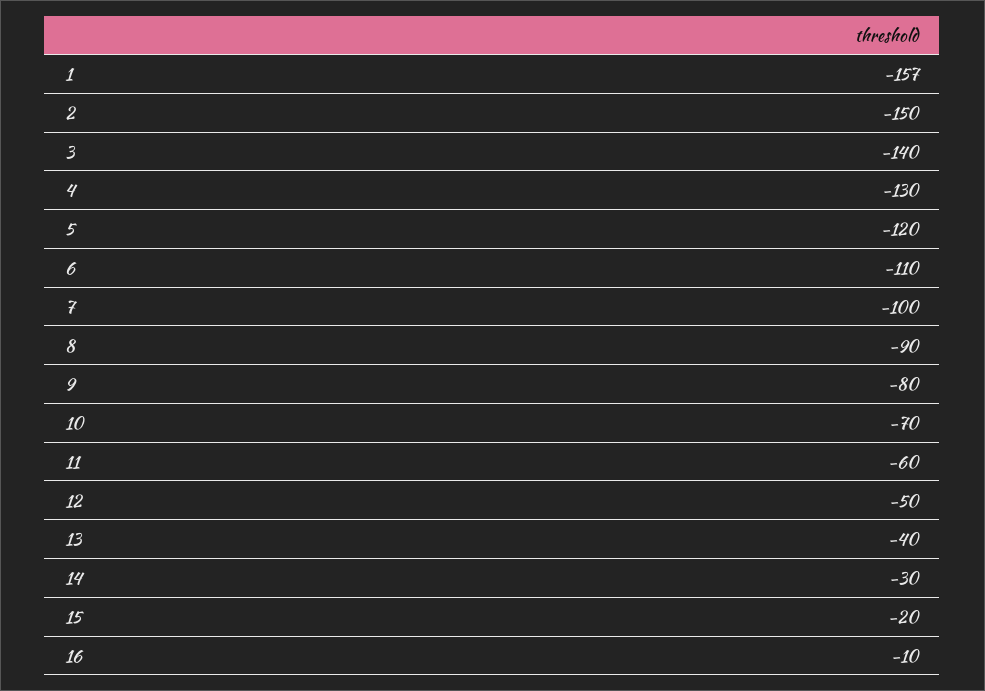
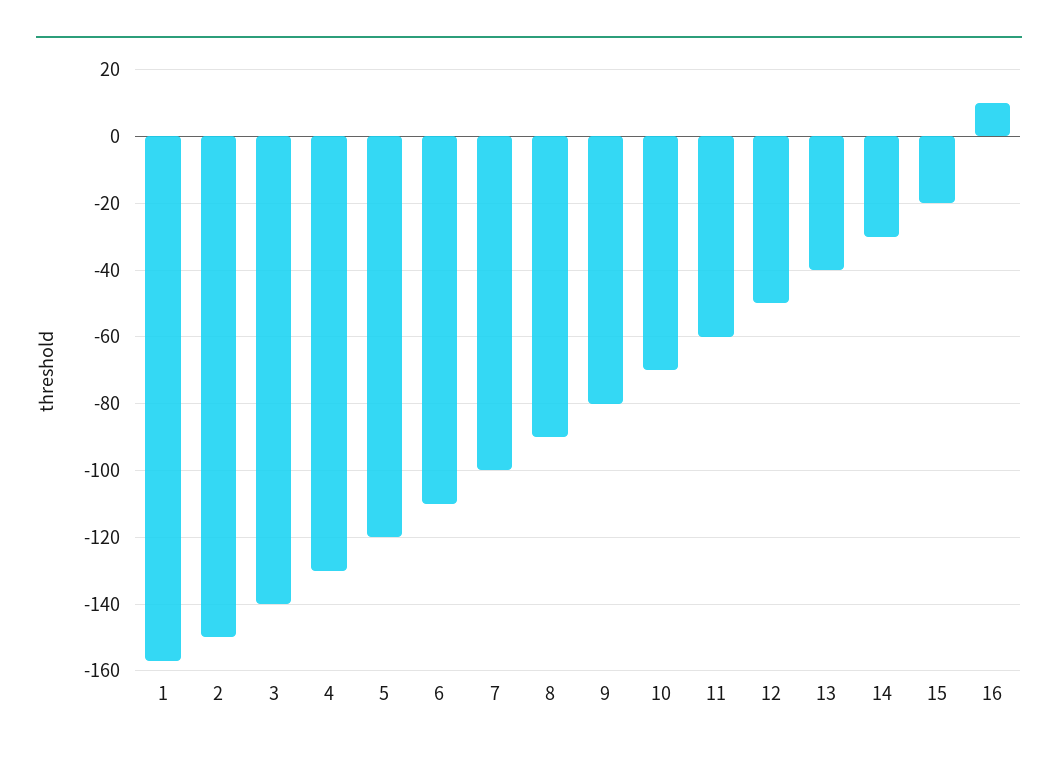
16: -10 -> 10

